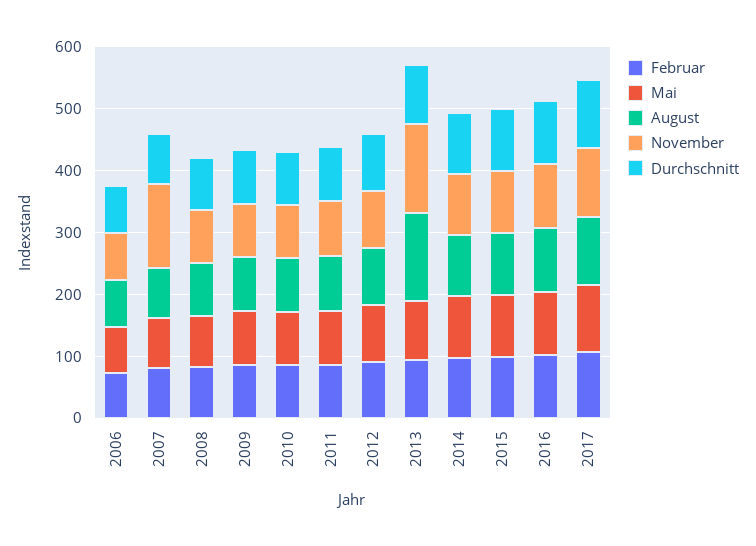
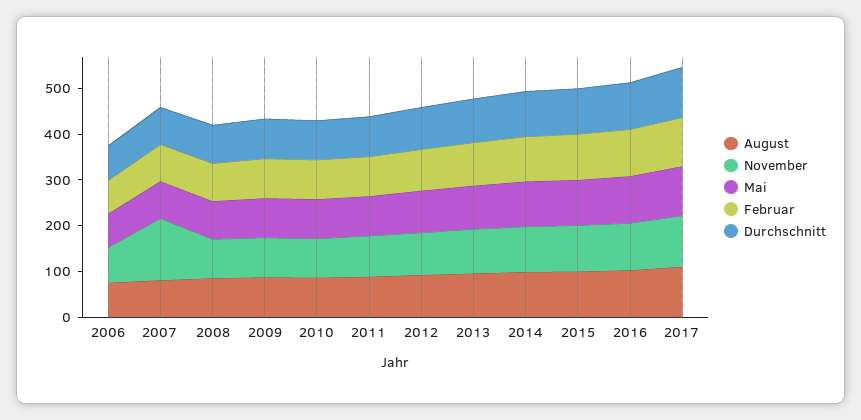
August, 2013: 140 -> 100
November, 2013: 140 -> 100

